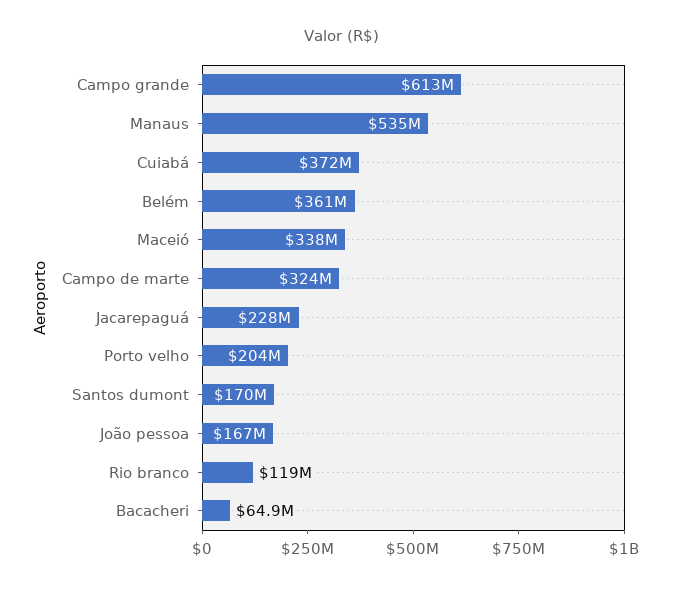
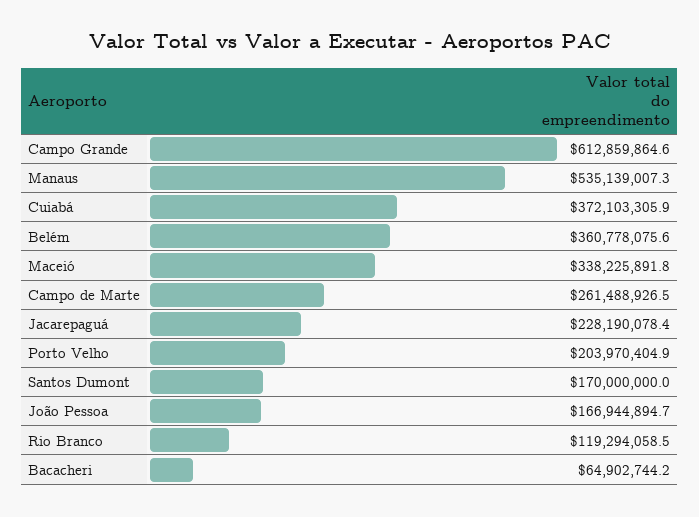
Campo de marte: 324000000 -> 261488926.5

